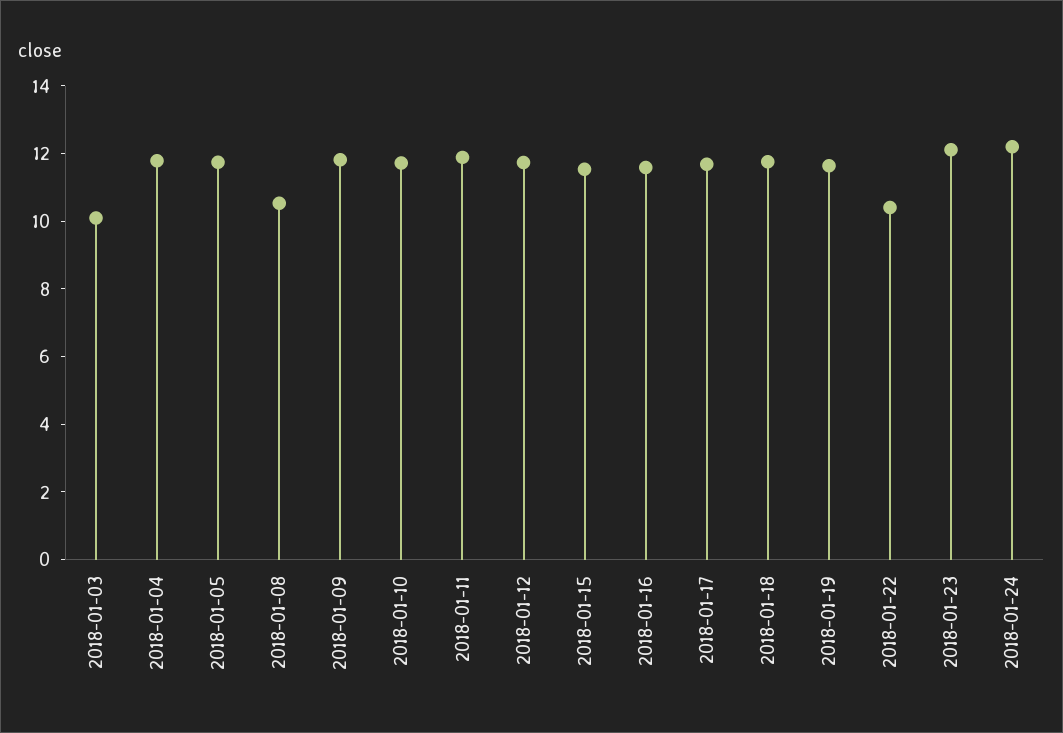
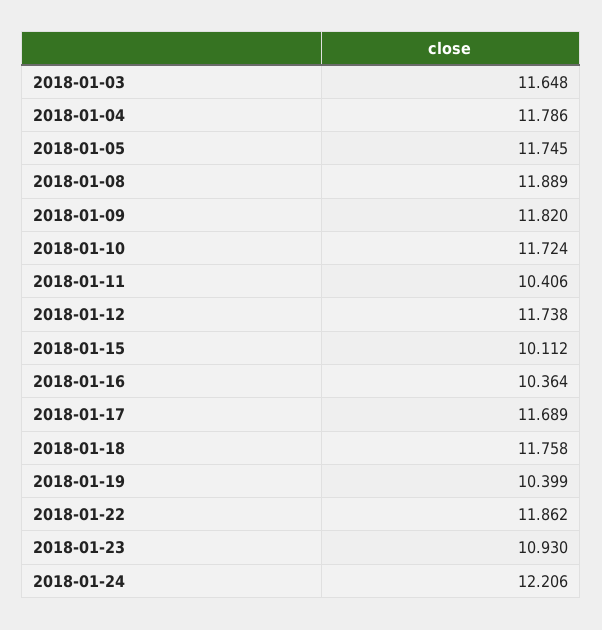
2018-01-03: 10 -> 11.648
2018-01-08: 10.5 -> 11.889
2018-01-11: 12 -> 10.406
2018-01-15: 11.5 -> 10.112
2018-01-16: 11.5 -> 10.364
2018-01-19: 11.5 -> 10.399
2018-01-22: 10.5 -> 11.862
2018-01-23: 12 -> 10.93

